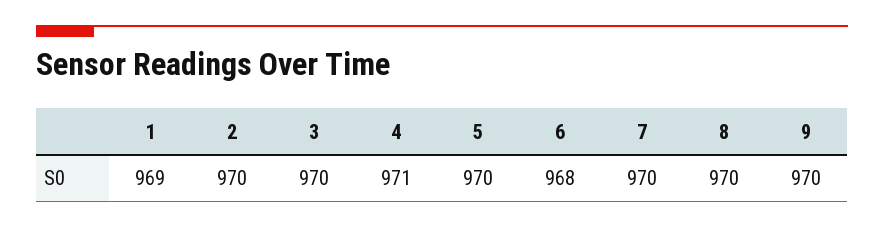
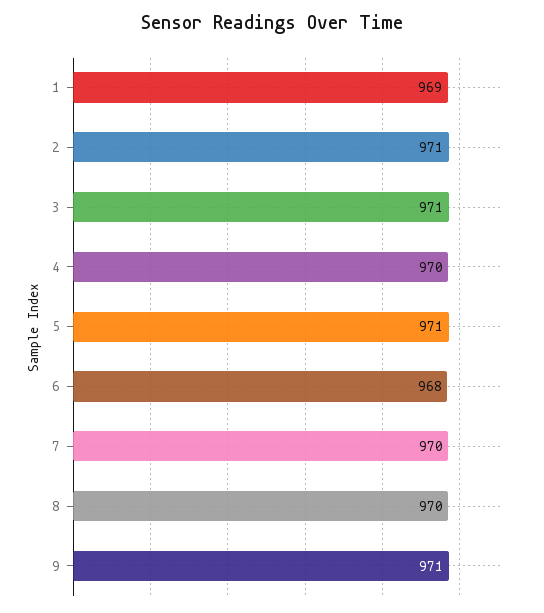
2: 970 -> 971
3: 970 -> 971
4: 971 -> 970
5: 970 -> 971
9: 970 -> 971

